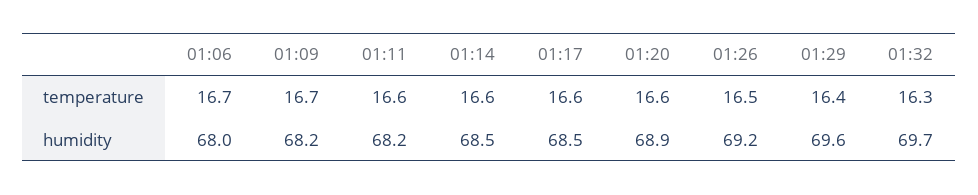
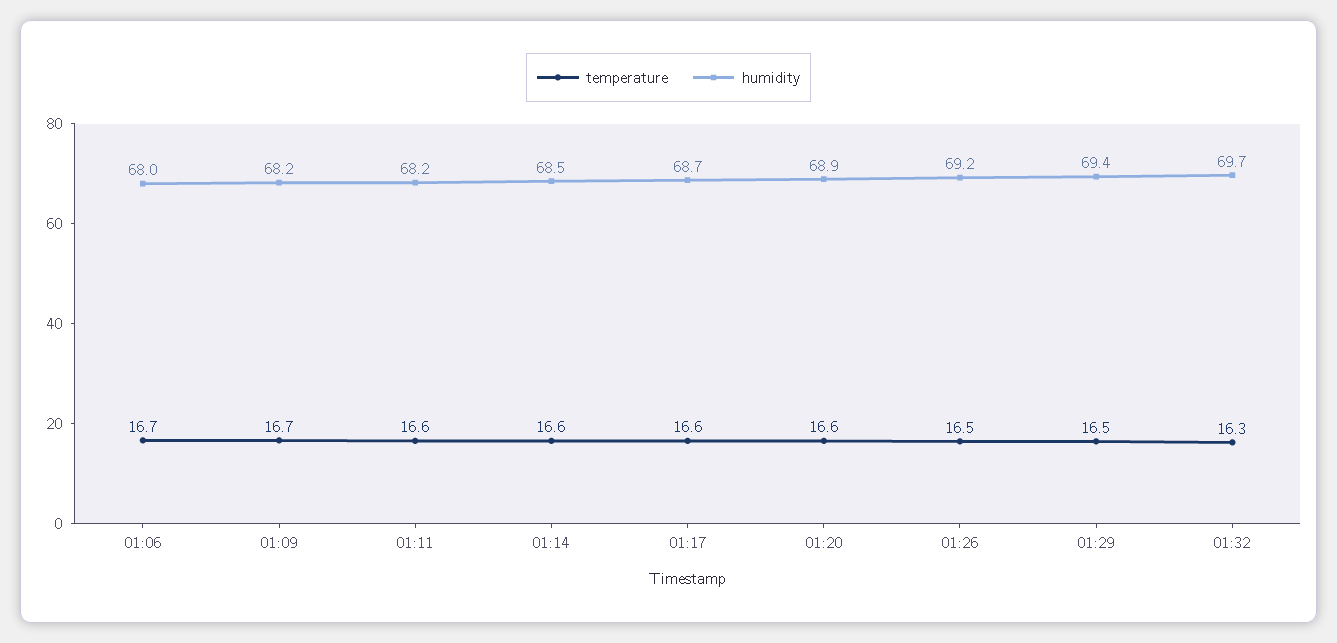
temperature, 01:29: 16.4 -> 16.5
humidity, 01:17: 68.5 -> 68.7
humidity, 01:29: 69.6 -> 69.4

